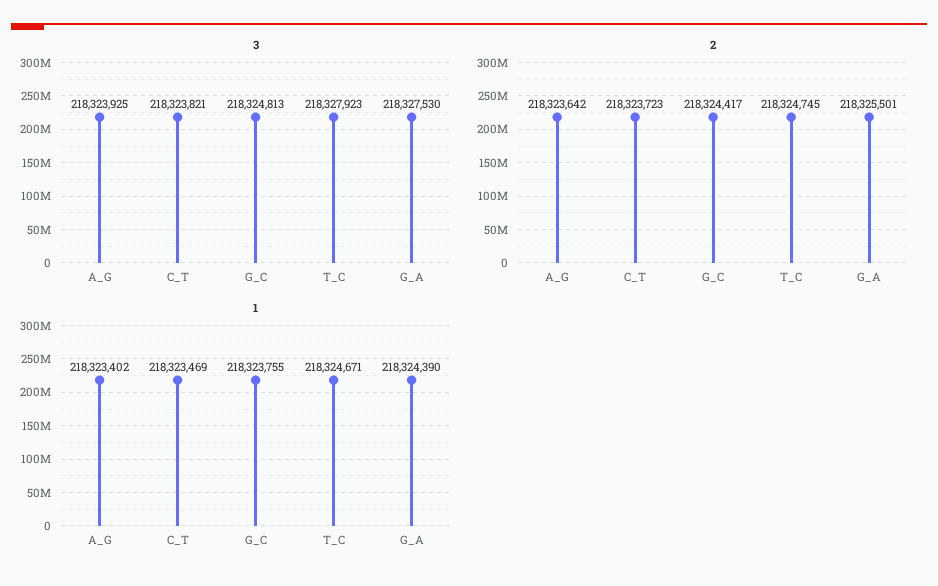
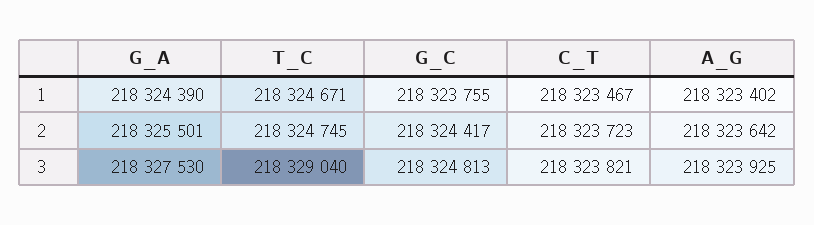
3, T_C: 218327923 -> 218329040
1, C_T: 218323469 -> 218323467

